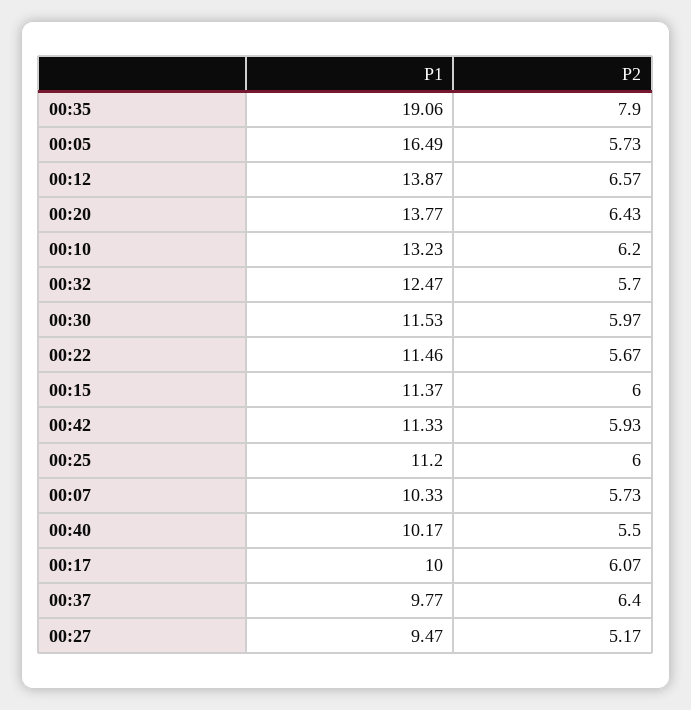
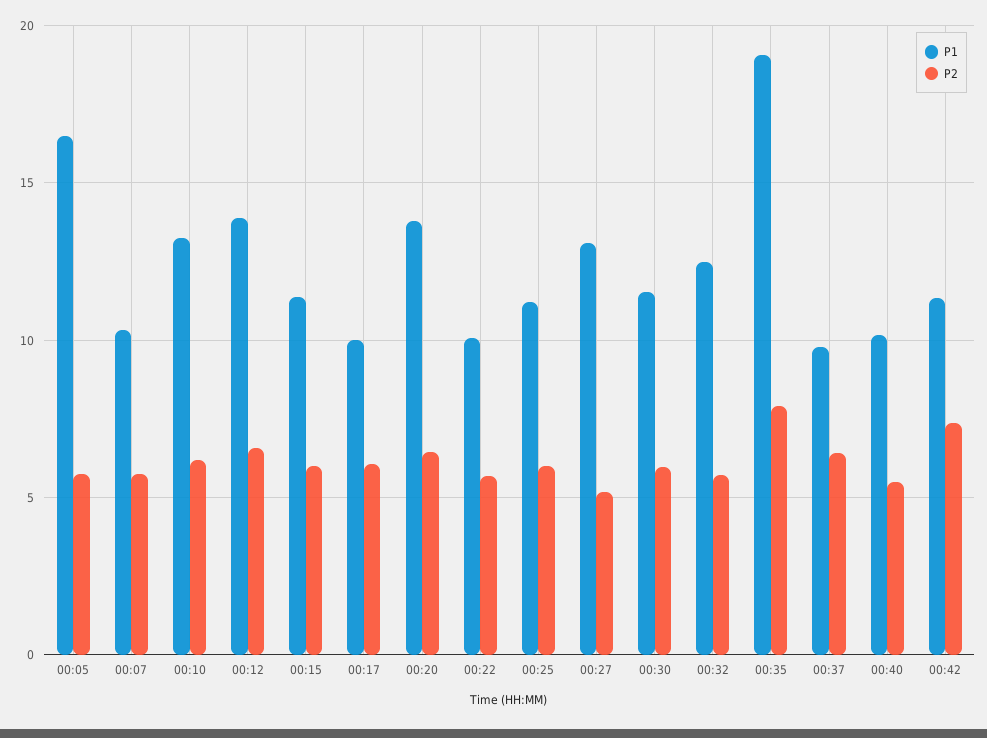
P1, 00:22: 11.46 -> 10
P2, 00:42: 5.93 -> 7.5
P1, 00:27: 9.47 -> 13

